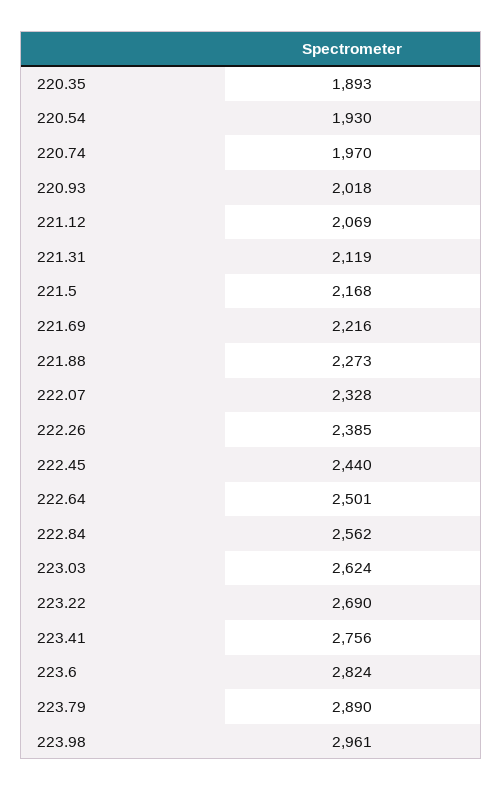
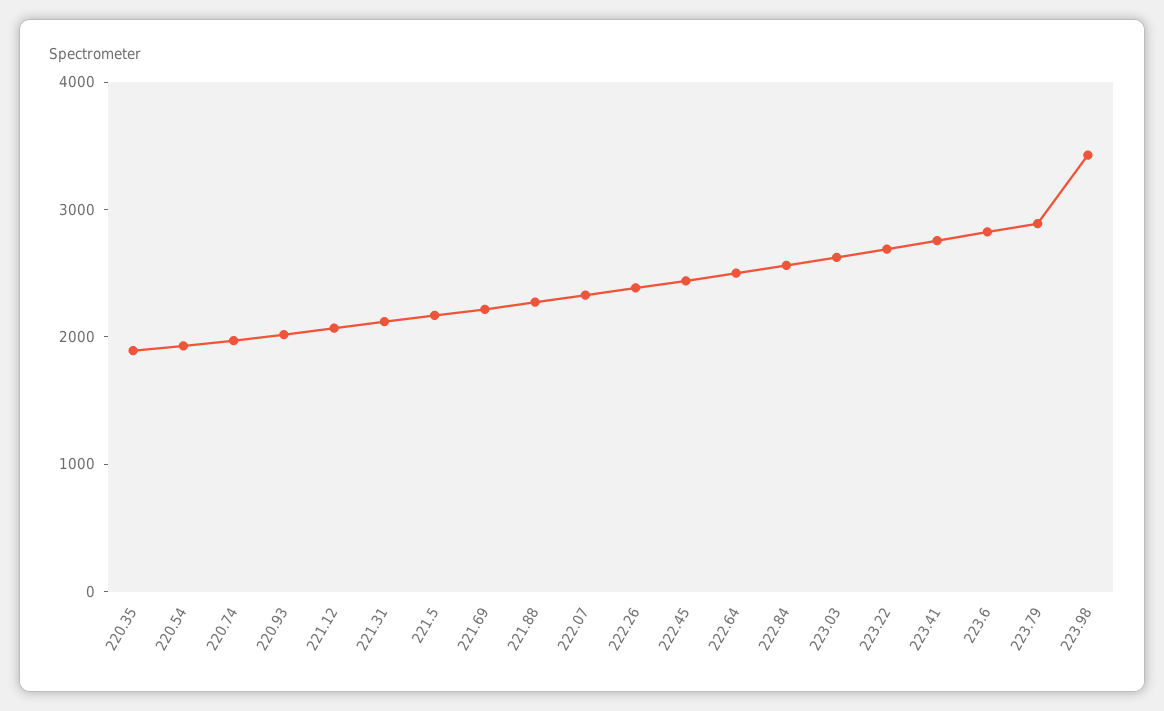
223.98: 2961 -> 3400

